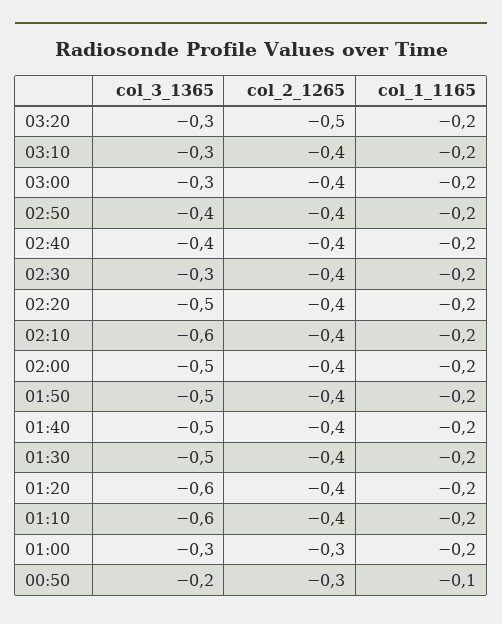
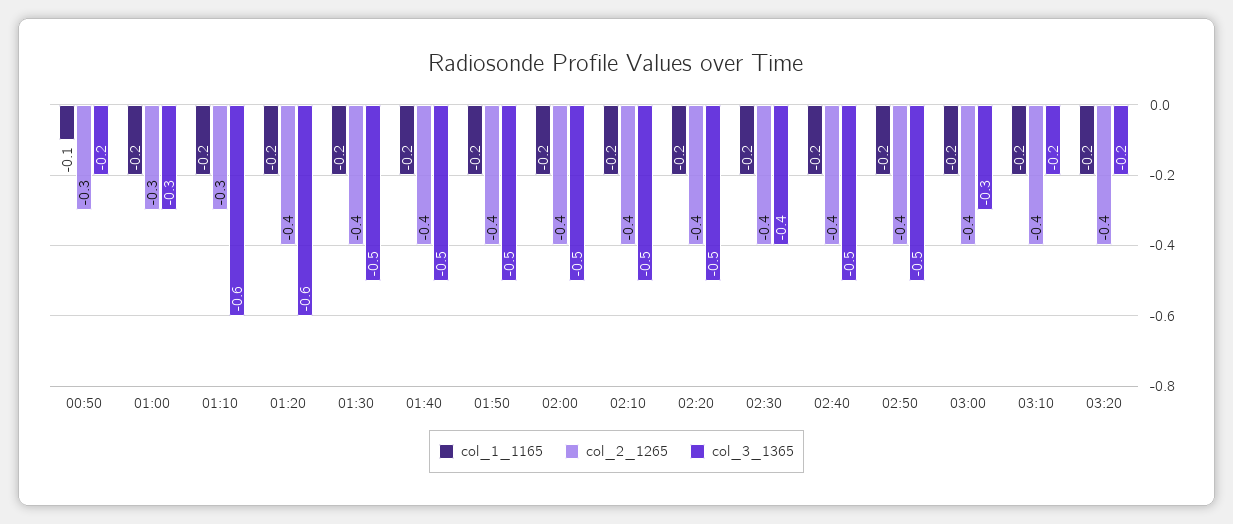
col_3_1365, 03:20: -0.3 -> -0.2
col_2_1265, 03:20: -0.5 -> -0.4
col_3_1365, 03:10: -0.3 -> -0.2
col_3_1365, 02:50: -0.4 -> -0.5
col_3_1365, 02:40: -0.4 -> -0.5
col_3_1365, 02:30: -0.3 -> -0.4
col_3_1365, 02:10: -0.6 -> -0.5
col_2_1265, 01:10: -0.4 -> -0.3

